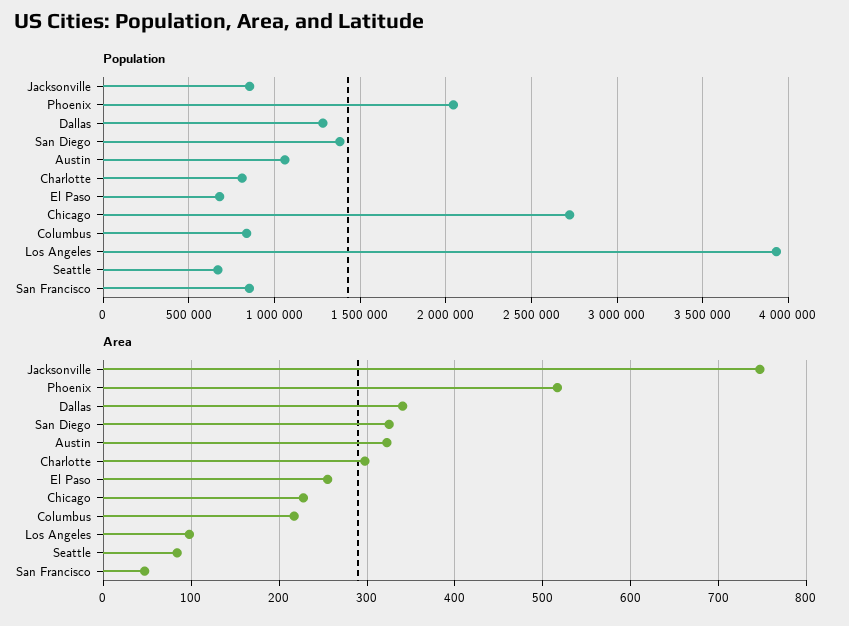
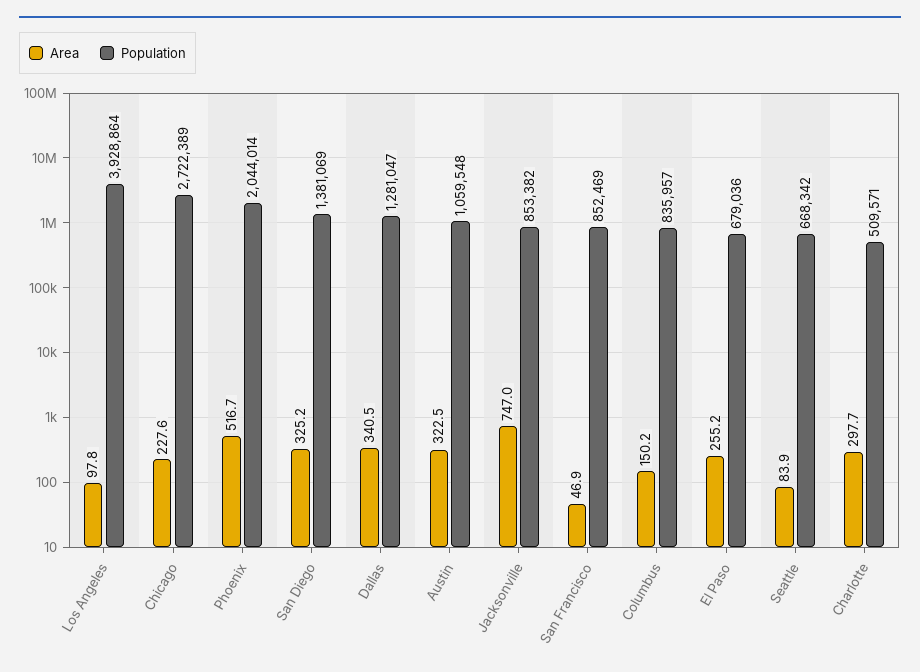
Population, Charlotte: 800000 -> 509571
Area, Columbus: 220 -> 150.2

